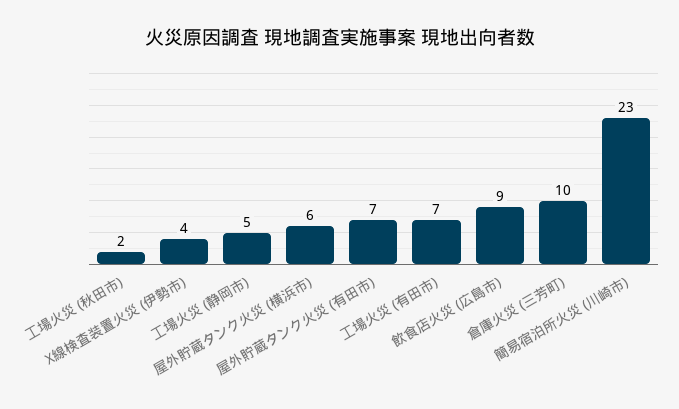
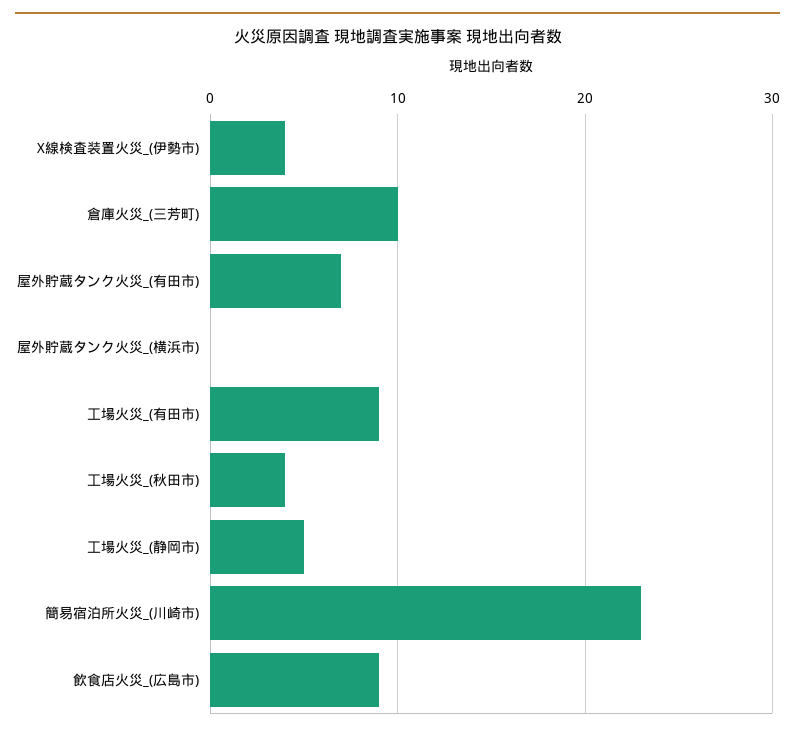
工場火災 (秋田市): 2 -> 4
屋外貯蔵タンク火災 (横浜市): 6 -> 0
工場火災 (有田市): 7 -> 9

